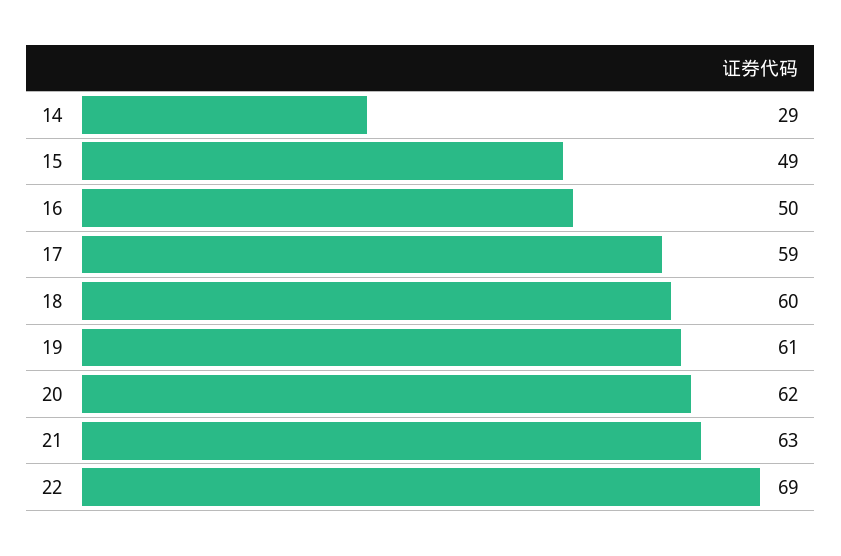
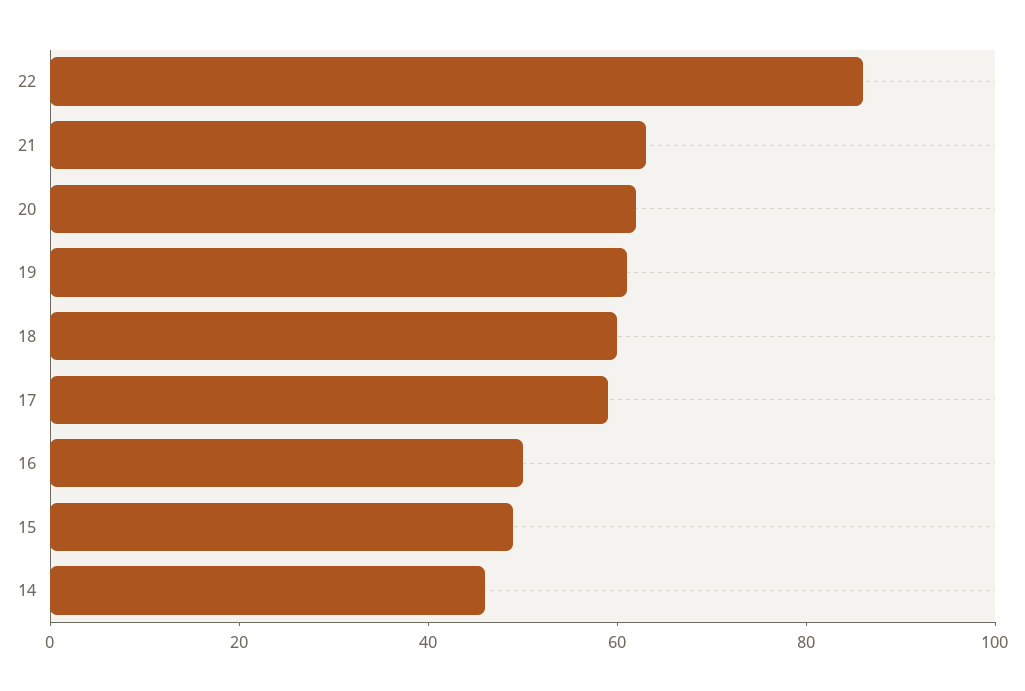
14: 29 -> 45
22: 69 -> 85

